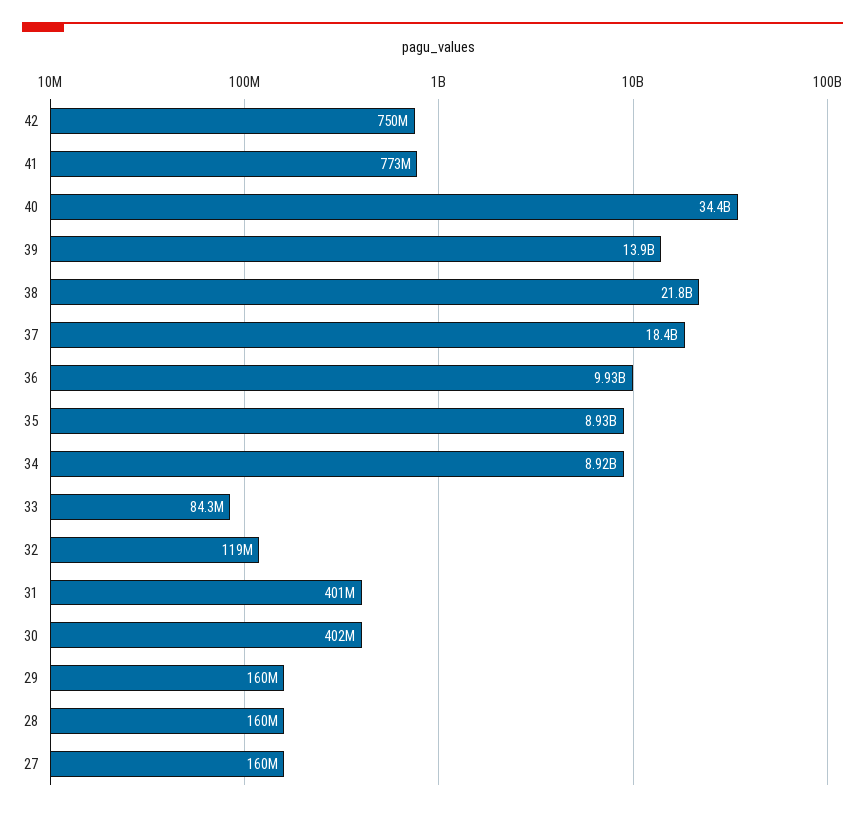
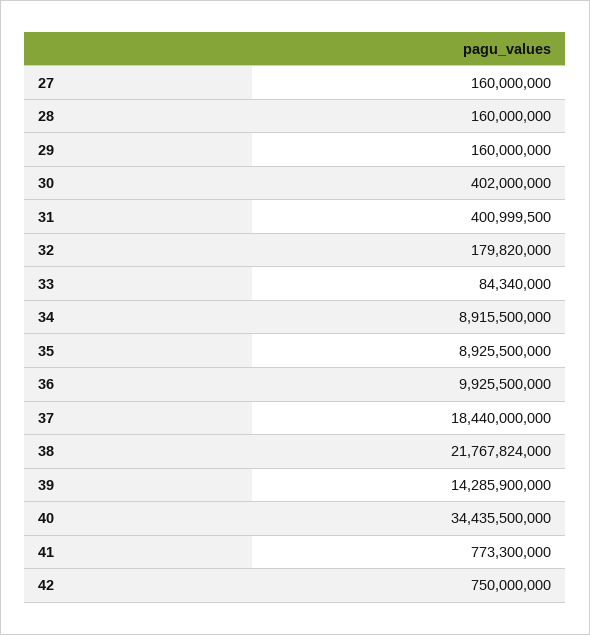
39: 13900000000 -> 14285900000
32: 119000000 -> 179820000

